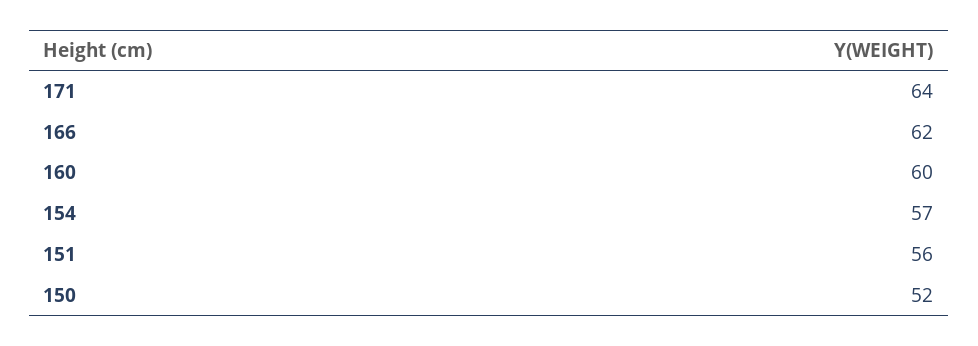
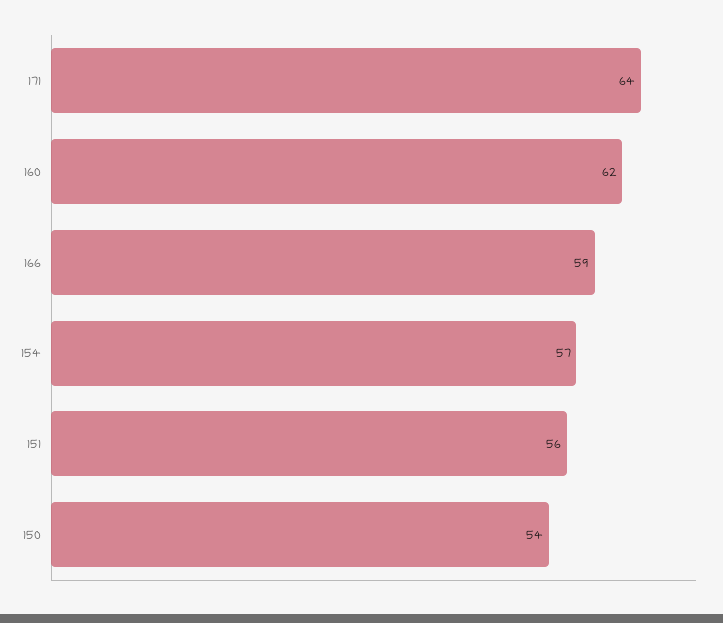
166: 62 -> 59
160: 60 -> 62
150: 52 -> 54

